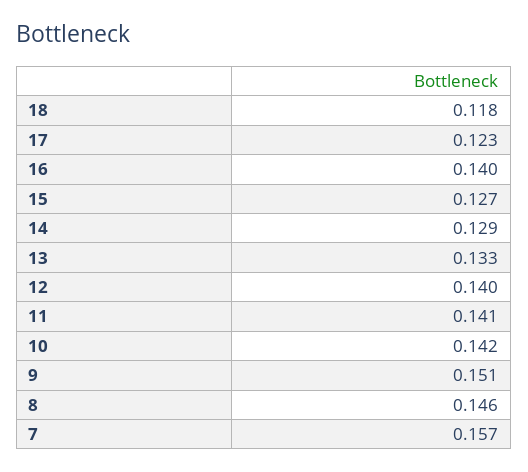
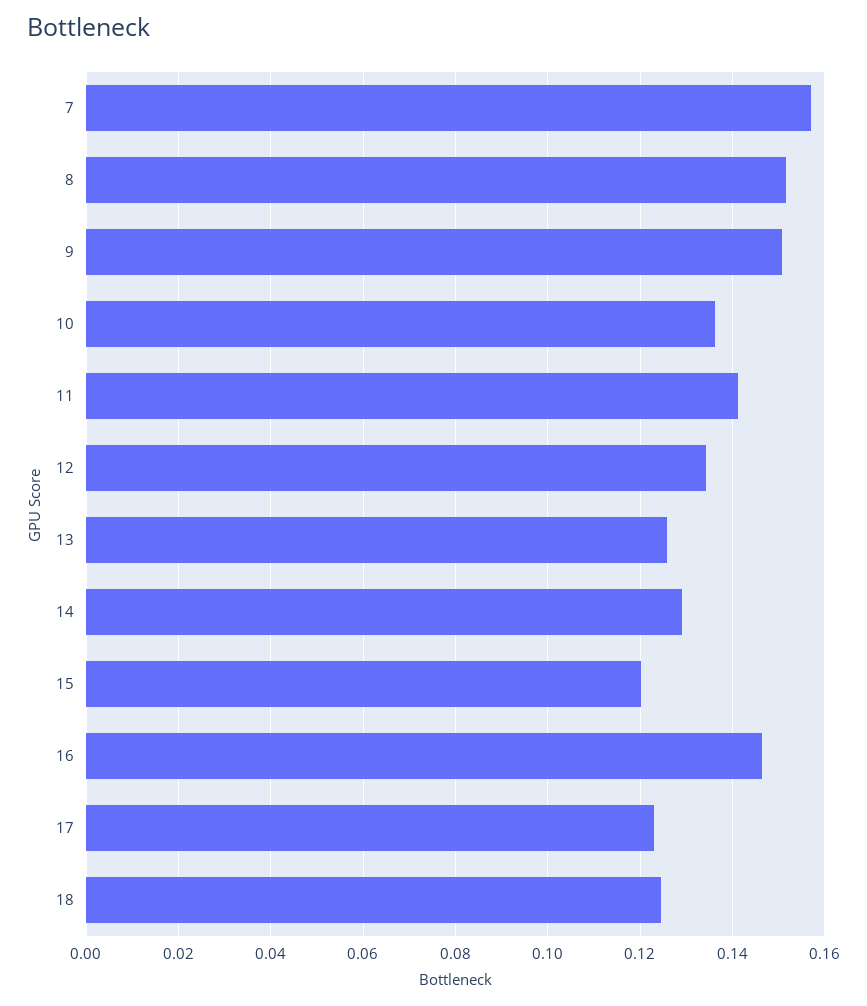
18: 0.118 -> 0.124
16: 0.14 -> 0.146
15: 0.127 -> 0.12
13: 0.133 -> 0.126
12: 0.14 -> 0.134
10: 0.142 -> 0.136
8: 0.146 -> 0.152

